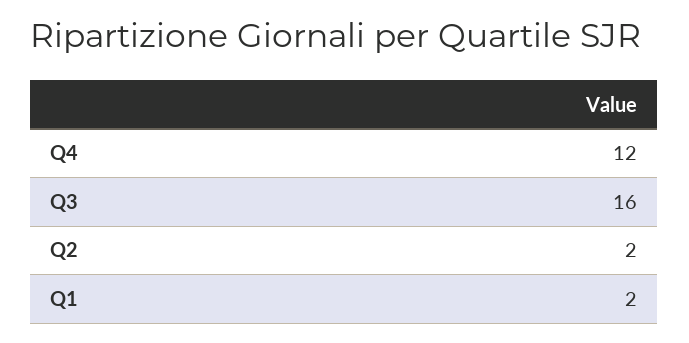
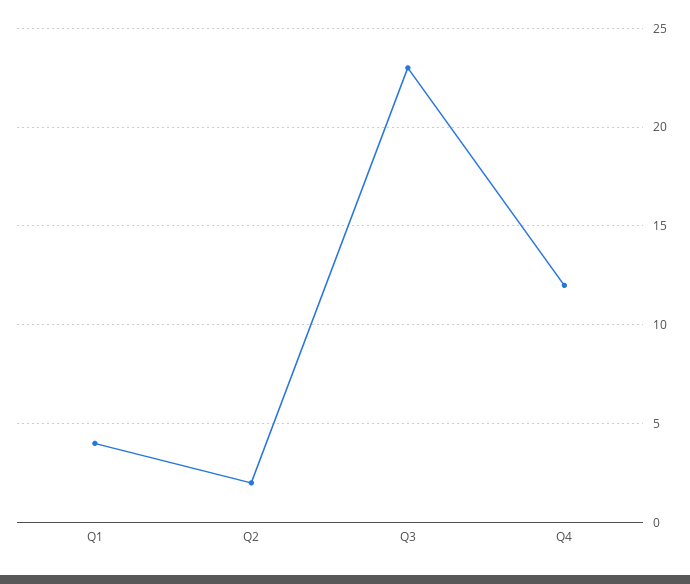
Q3: 16 -> 23
Q1: 2 -> 4

